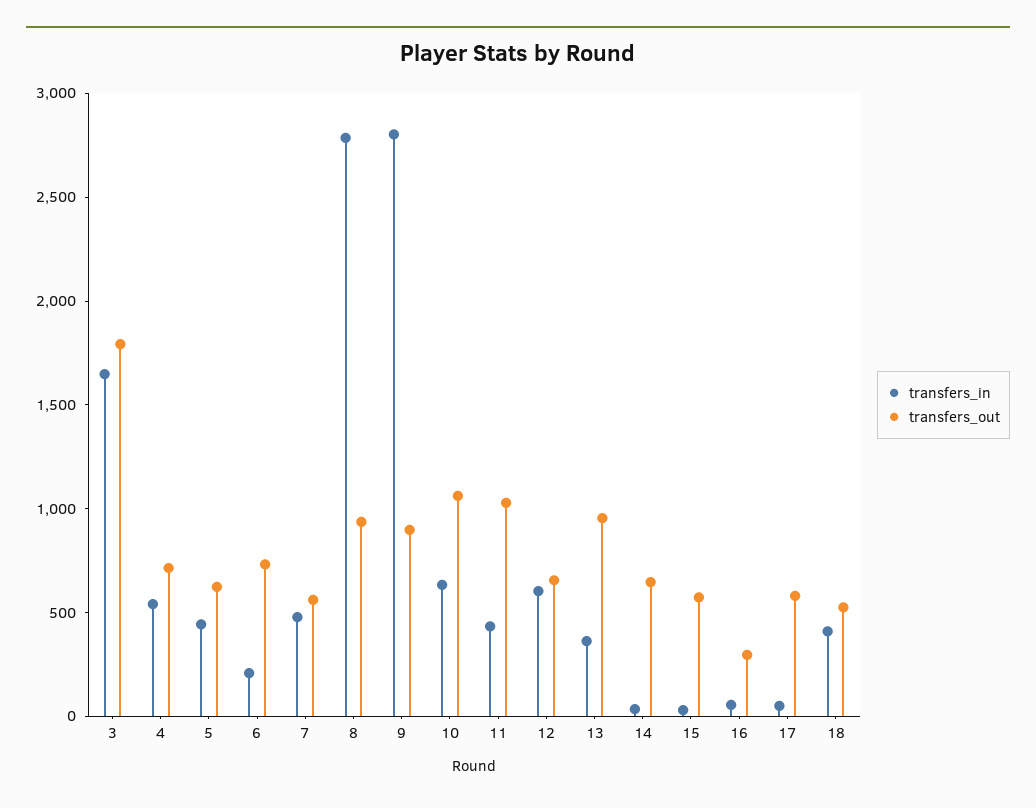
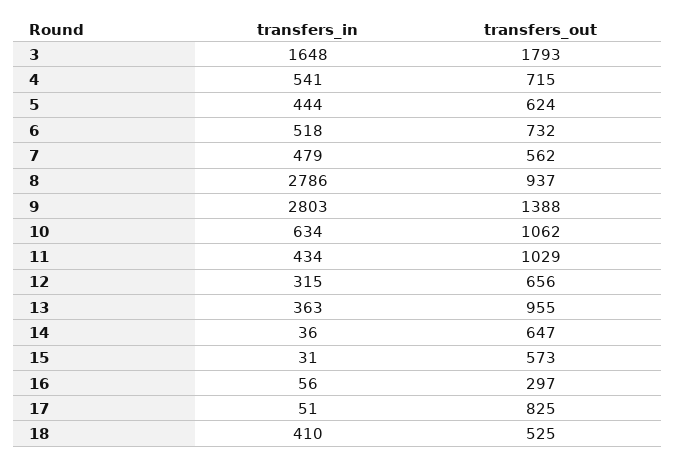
transfers_in, 6: 200 -> 518
transfers_out, 9: 900 -> 1388
transfers_in, 12: 600 -> 315
transfers_out, 17: 600 -> 825

